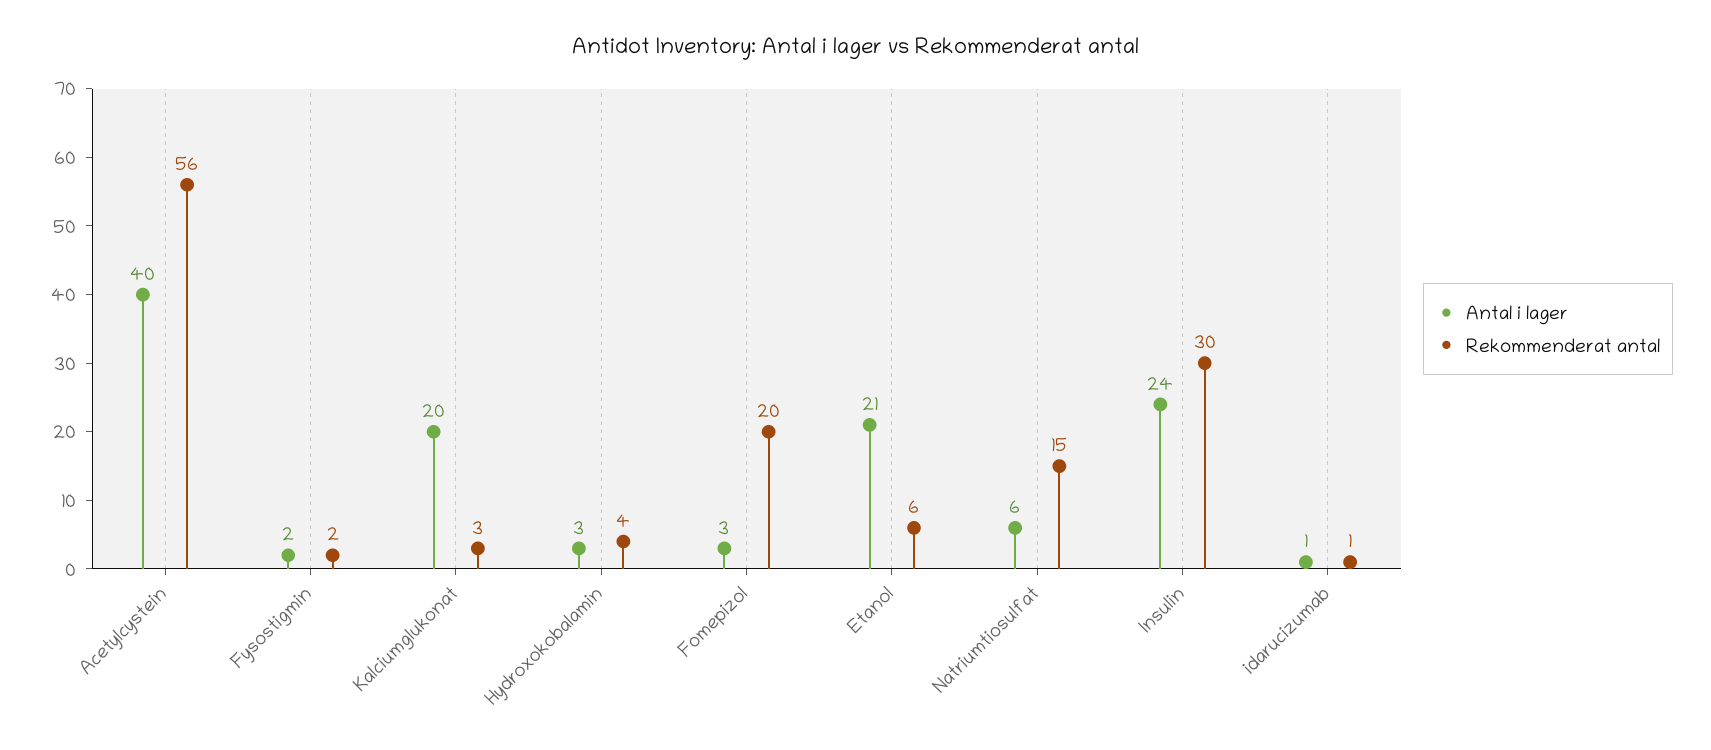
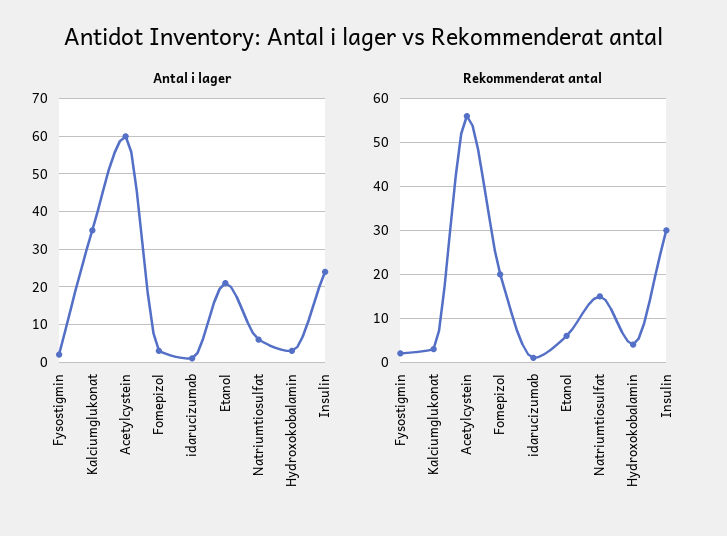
Antal i lager, Acetylcystein: 40 -> 60
Antal i lager, Kalciumglukonat: 20 -> 35

